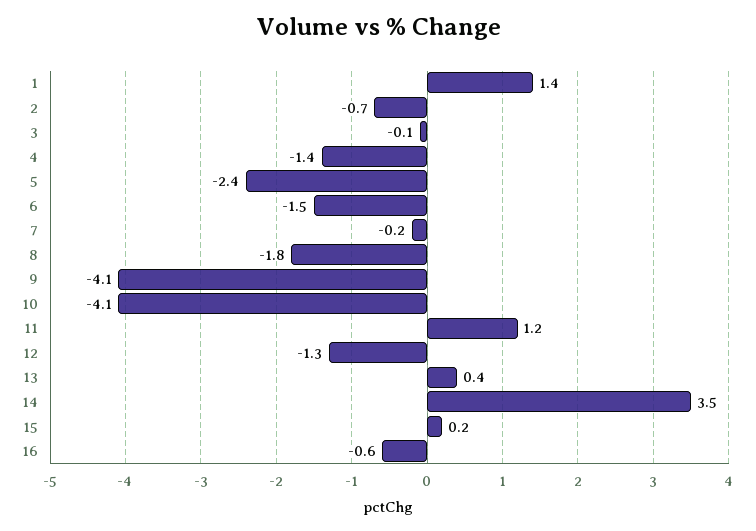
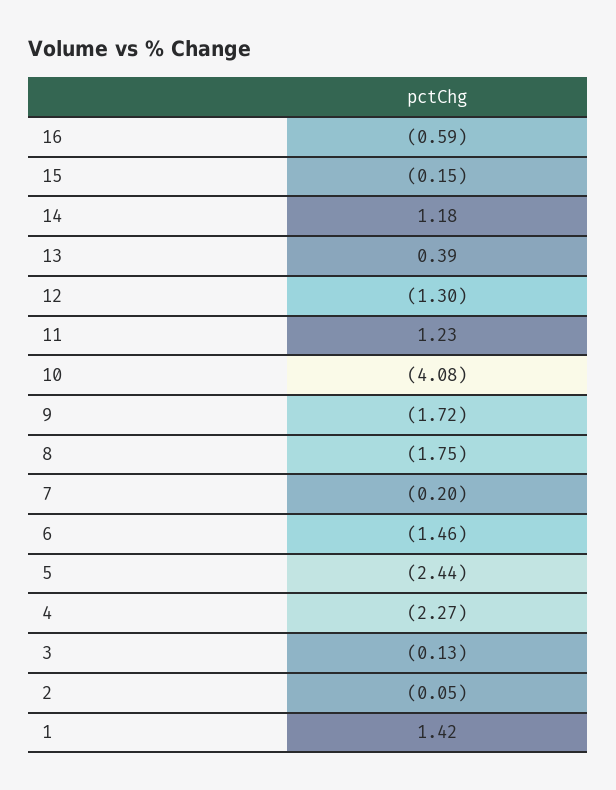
2: -0.7 -> -0.05
4: -1.4 -> -2.27
9: -4.1 -> -1.72
14: 3.5 -> 1.18
15: 0.2 -> -0.15

